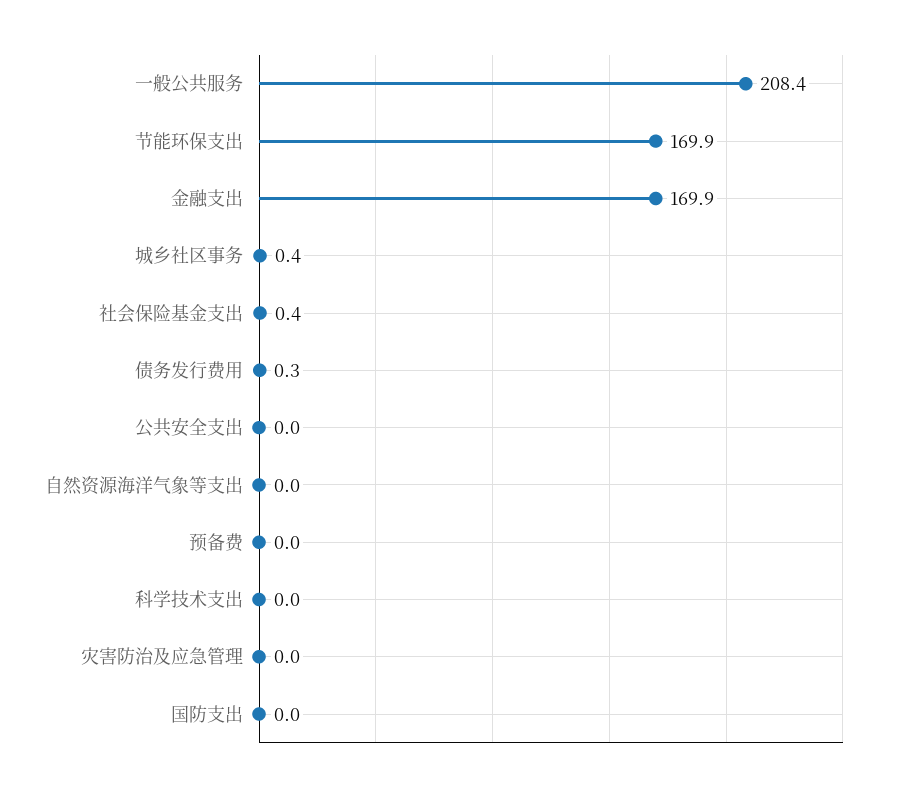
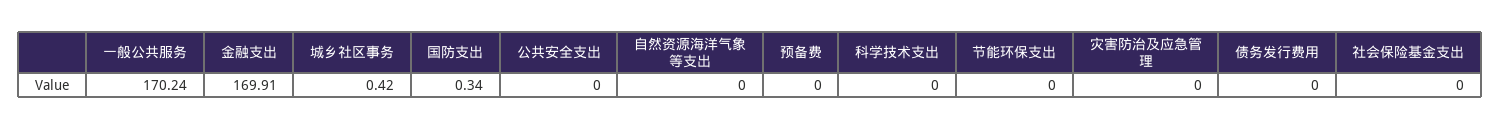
一般公共服务: 208.4 -> 170.24
节能环保支出: 169.9 -> 0
社会保险基金支出: 0.4 -> 0
债务发行费用: 0.3 -> 0
国防支出: 0 -> 0.34

